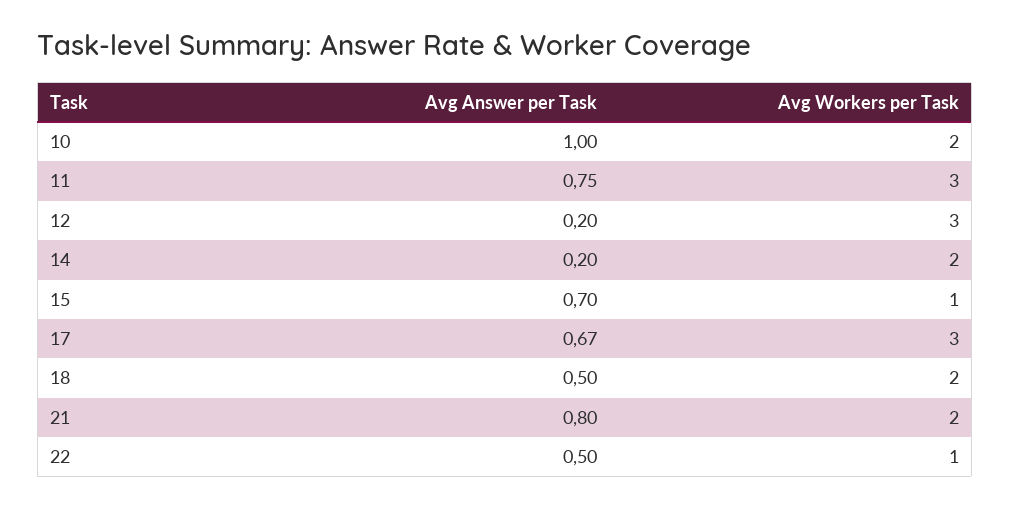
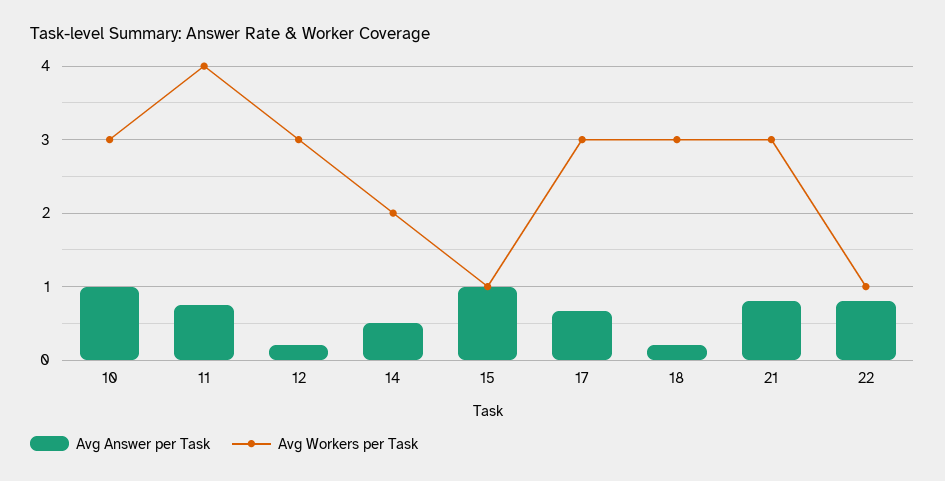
Avg Workers per Task, 10: 2 -> 3
Avg Workers per Task, 11: 3 -> 4
Avg Answer per Task, 14: 0.2 -> 0.5
Avg Answer per Task, 15: 0.7 -> 1
Avg Answer per Task, 18: 0.5 -> 0.2
Avg Workers per Task, 18: 2 -> 3
Avg Workers per Task, 21: 2 -> 3
Avg Answer per Task, 22: 0.5 -> 0.8

